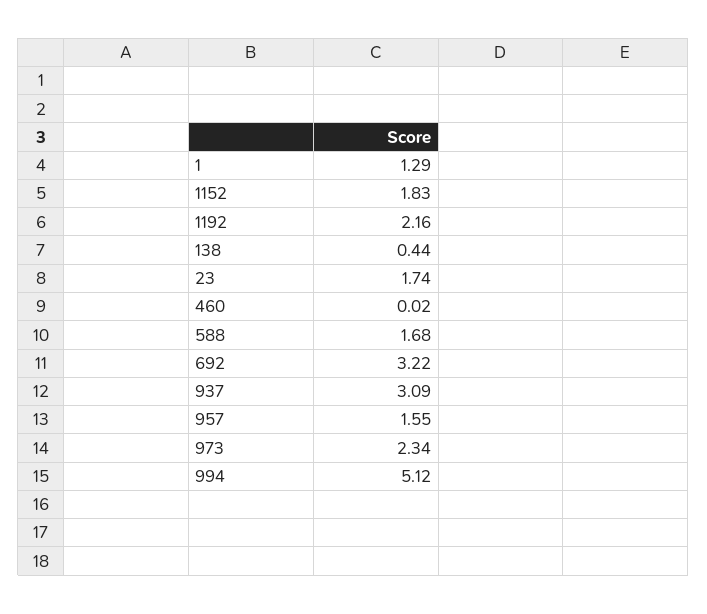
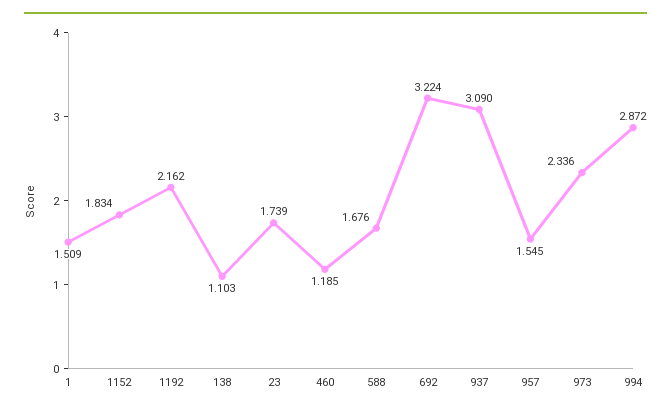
1: 1.29 -> 1.509
138: 0.44 -> 1.103
460: 0.02 -> 1.185
994: 5.12 -> 2.872

